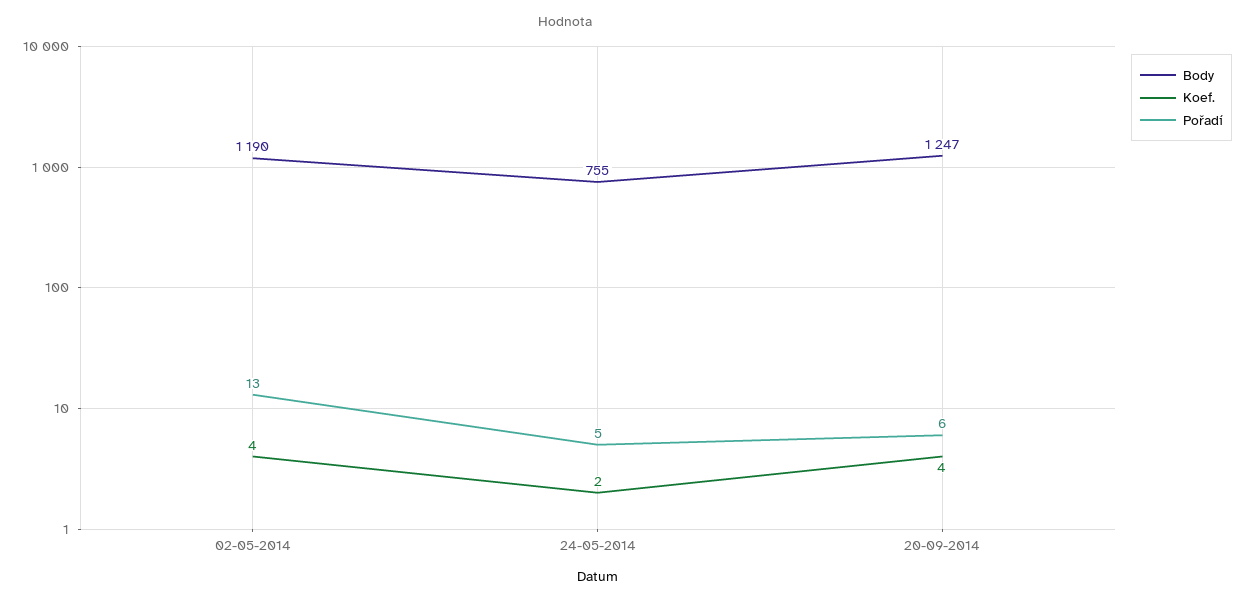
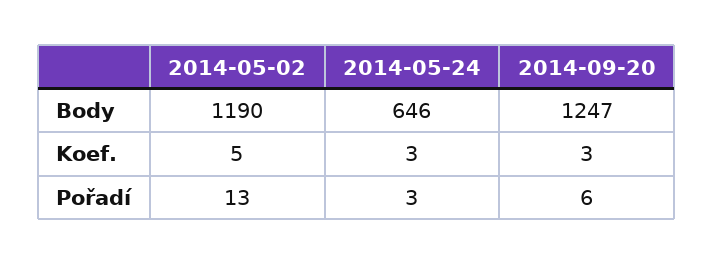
Koef., 02-05-2014: 4 -> 5
Body, 24-05-2014: 755 -> 646
Koef., 24-05-2014: 2 -> 3
Pořadí, 24-05-2014: 5 -> 3
Koef., 20-09-2014: 4 -> 3

